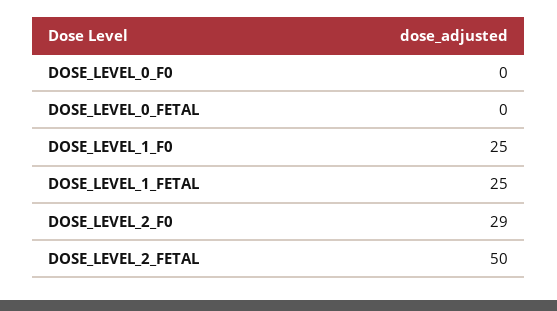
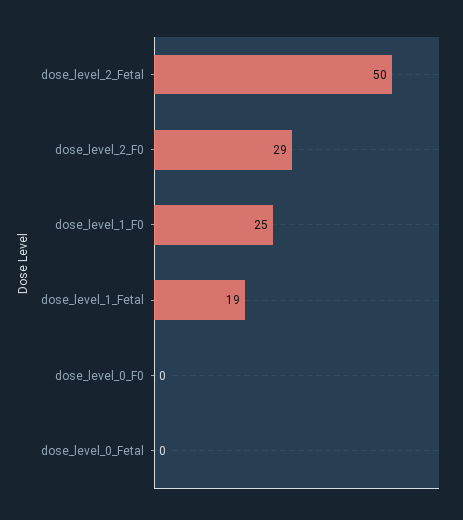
DOSE_LEVEL_1_FETAL: 25 -> 19

